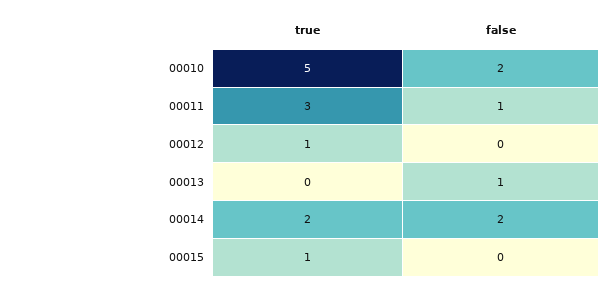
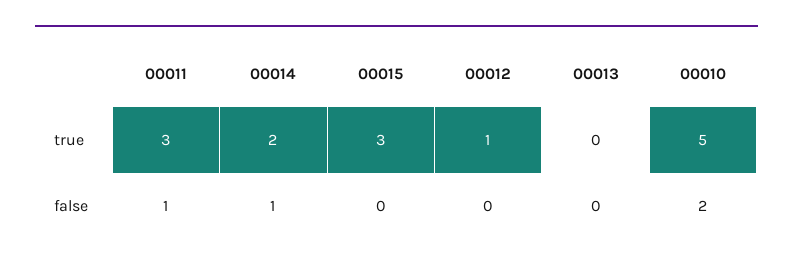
false, 00013: 1 -> 0
false, 00014: 2 -> 1
true, 00015: 1 -> 3

